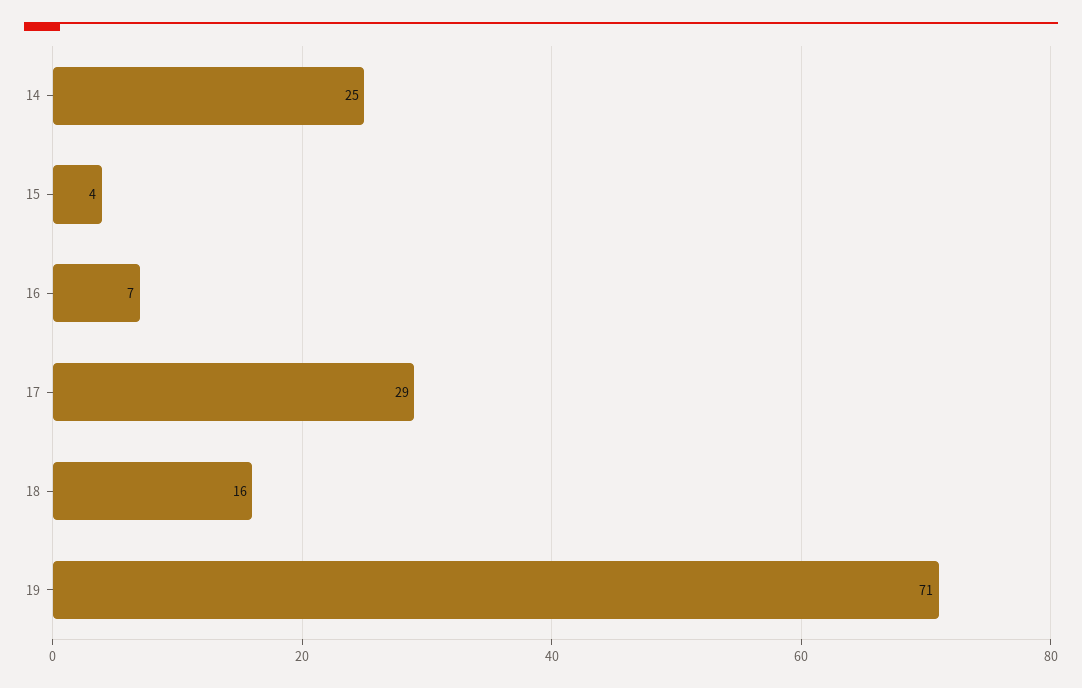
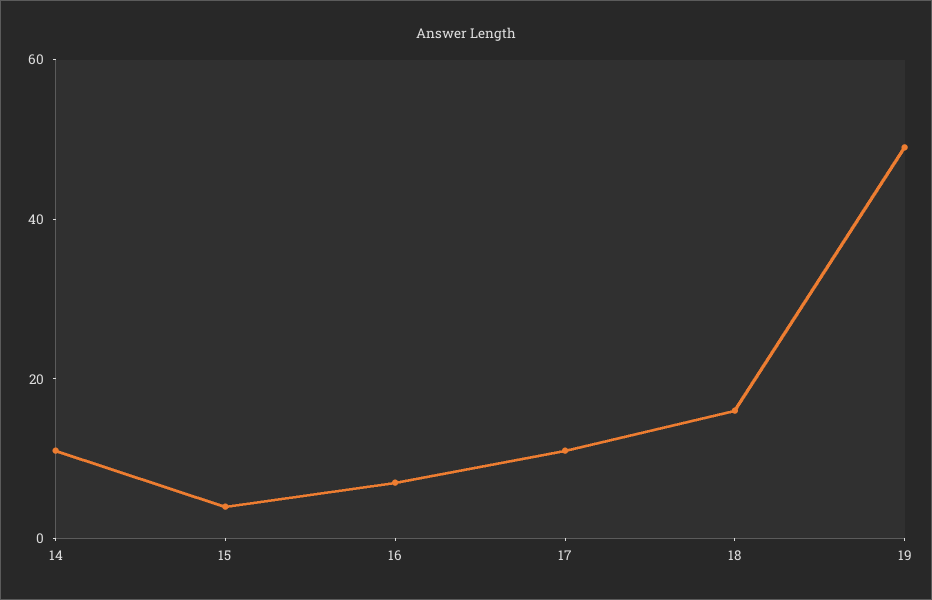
14: 25 -> 10
17: 29 -> 10
19: 71 -> 50

